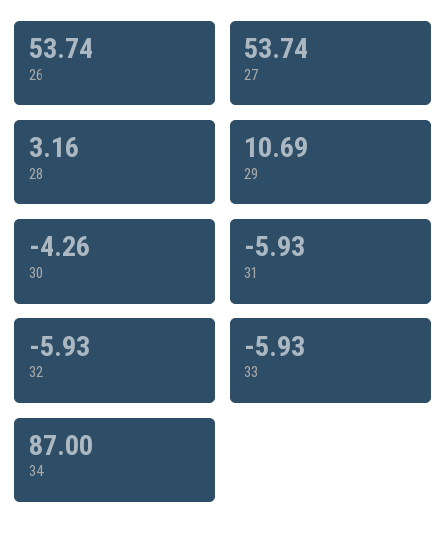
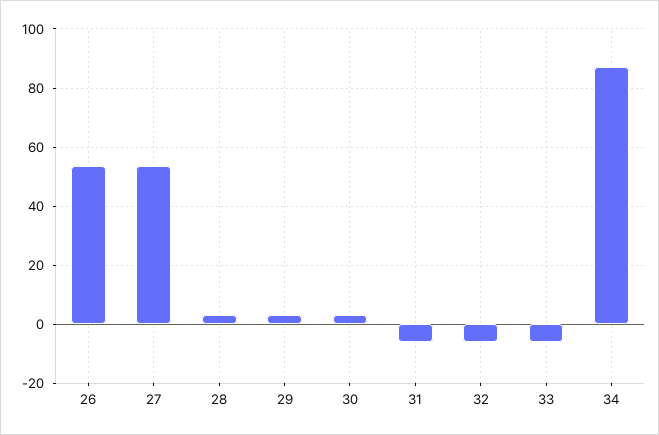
29: 10.69 -> 2.5
30: -4.26 -> 2.5

